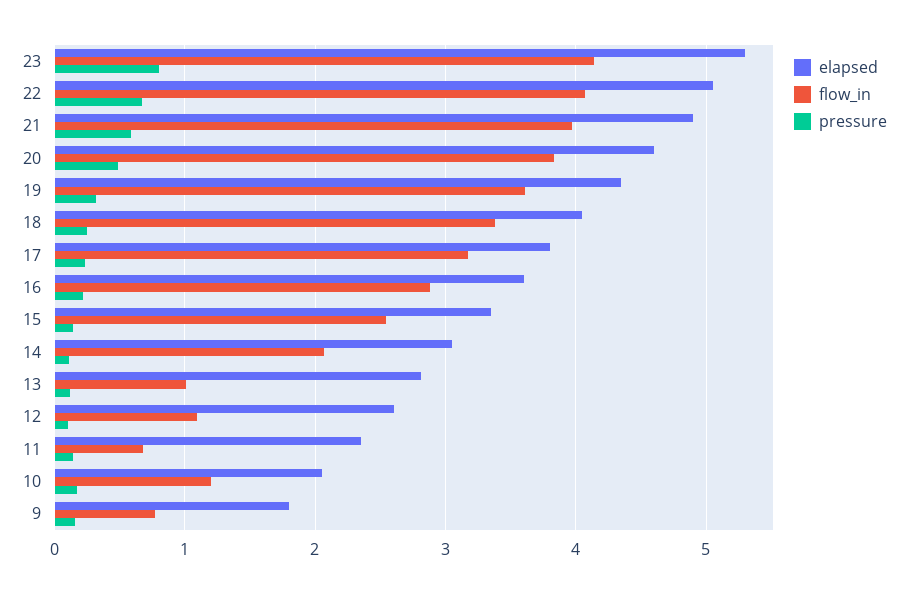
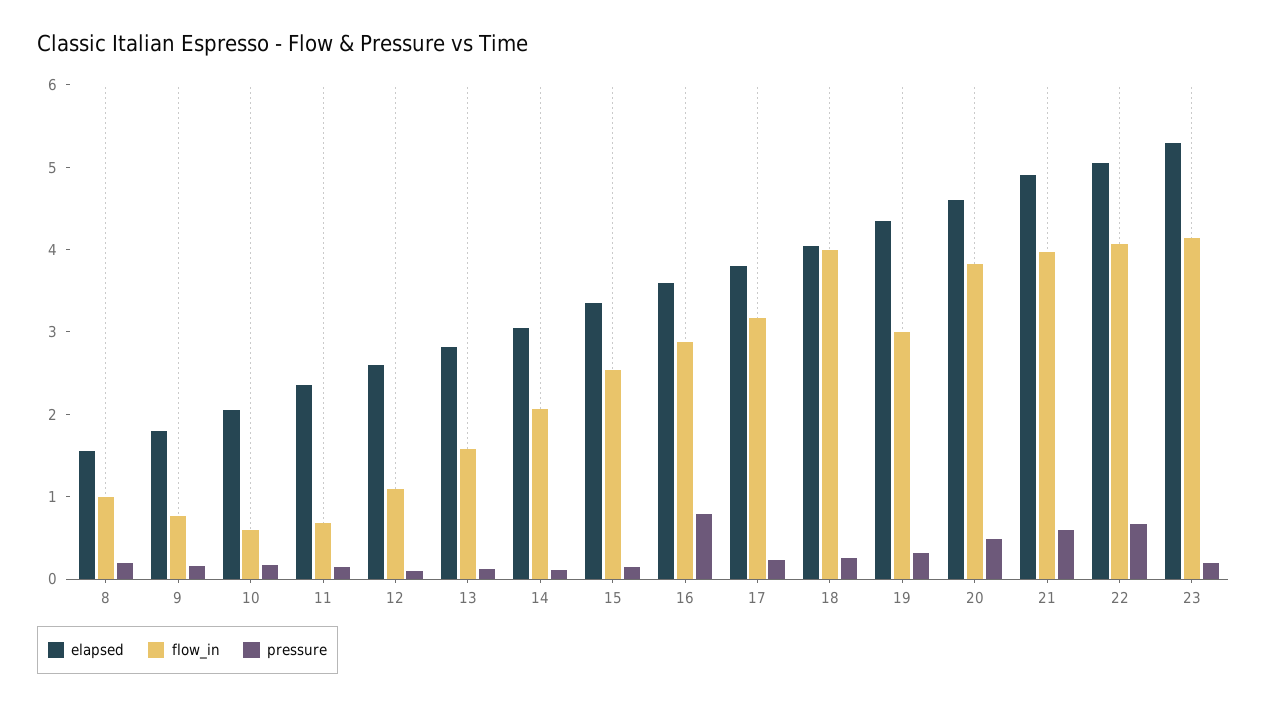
pressure, 23: 0.8 -> 0.2
flow_in, 19: 3.6 -> 3
flow_in, 18: 3.4 -> 4
pressure, 16: 0.2 -> 0.8
flow_in, 13: 1 -> 1.6
flow_in, 10: 1.2 -> 0.6
elapsed, 8: none -> 1.6
flow_in, 8: none -> 1
pressure, 8: none -> 0.2

